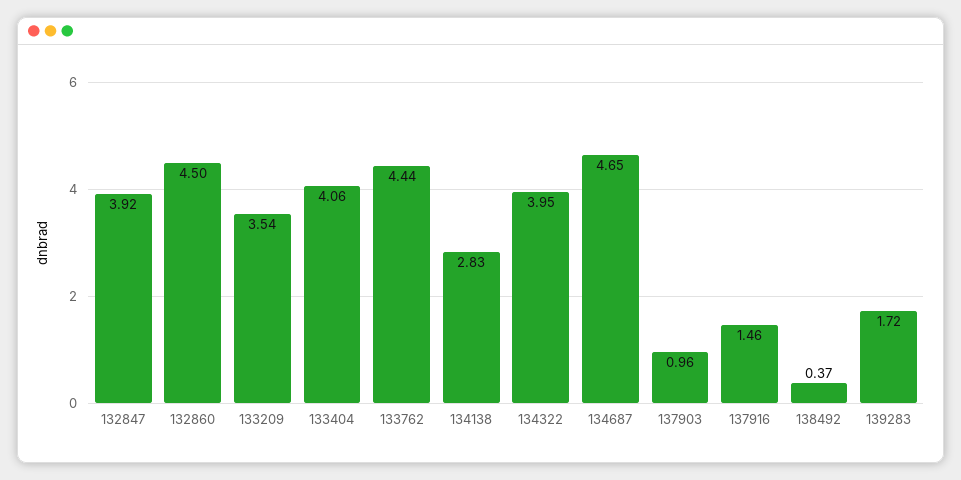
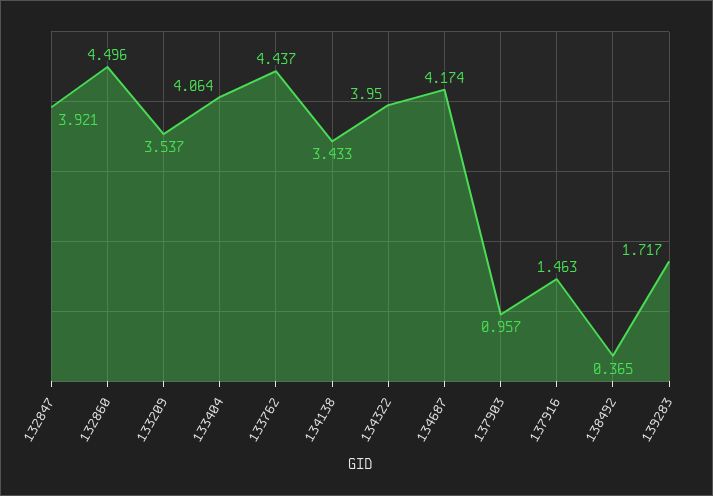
134138: 2.83 -> 3.433
134687: 4.65 -> 4.174

